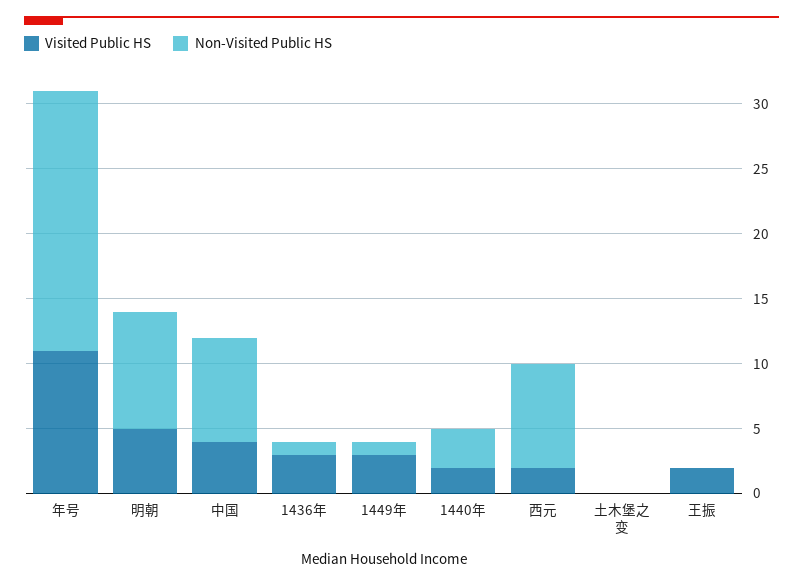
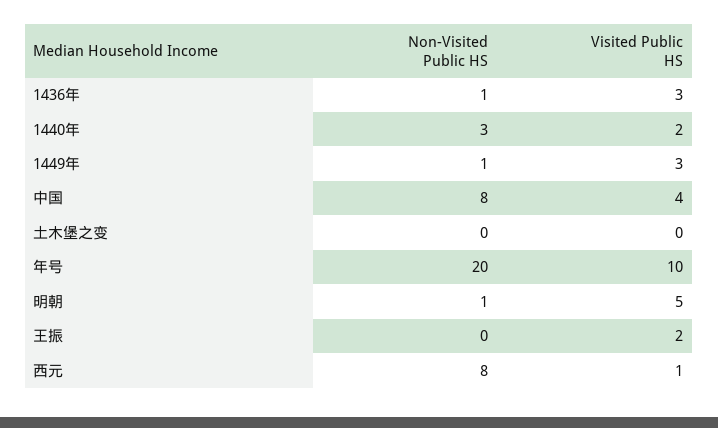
Visited Public HS, 年号: 11 -> 10
Non-Visited Public HS, 明朝: 9 -> 1
Visited Public HS, 西元: 2 -> 1

